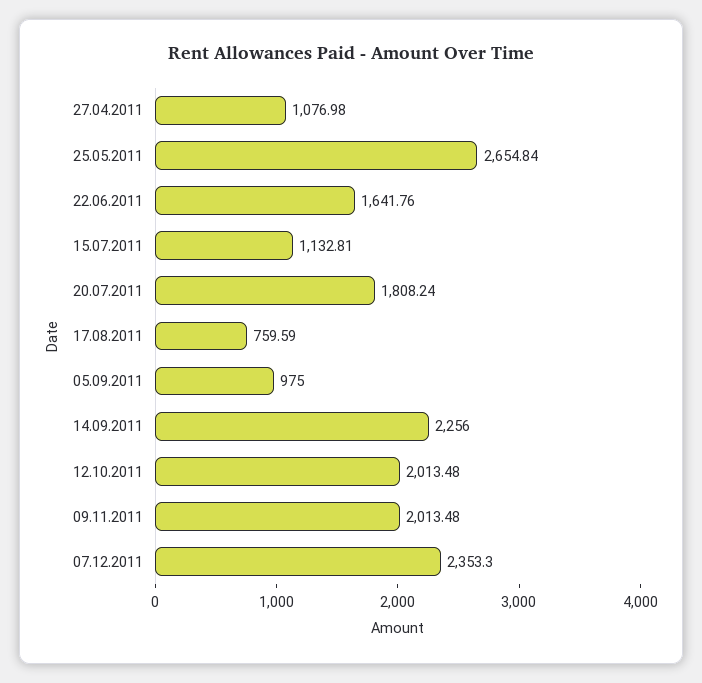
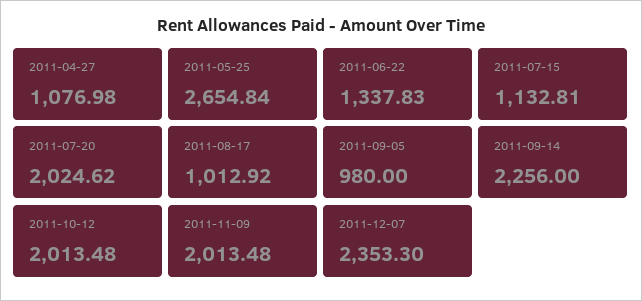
22.06.2011: 1641.76 -> 1337.83
20.07.2011: 1808.24 -> 2024.62
17.08.2011: 759.59 -> 1012.92
05.09.2011: 975 -> 980

